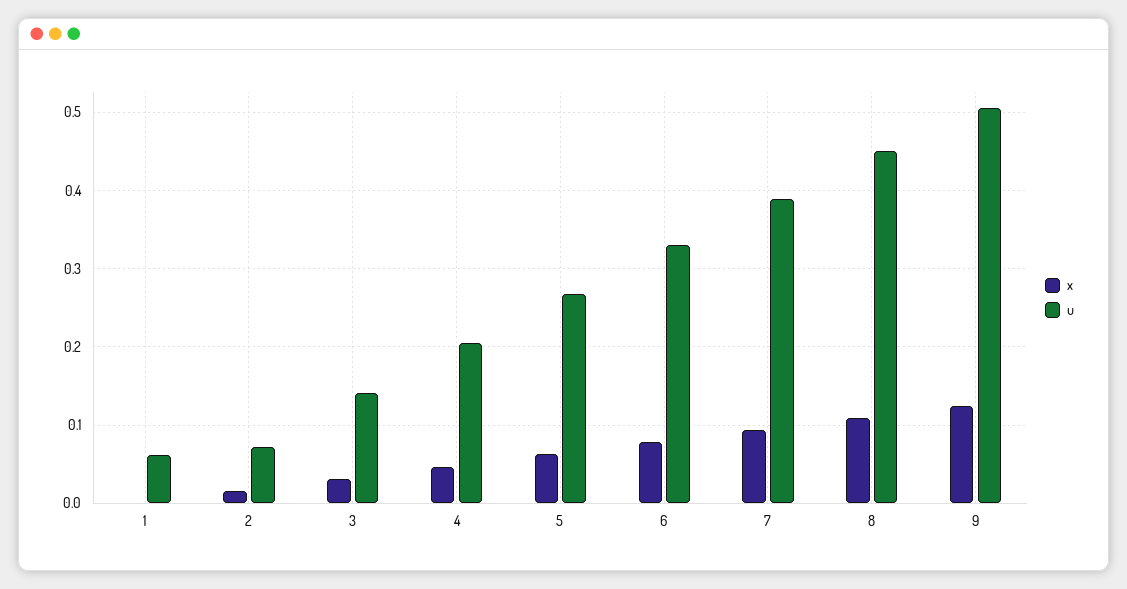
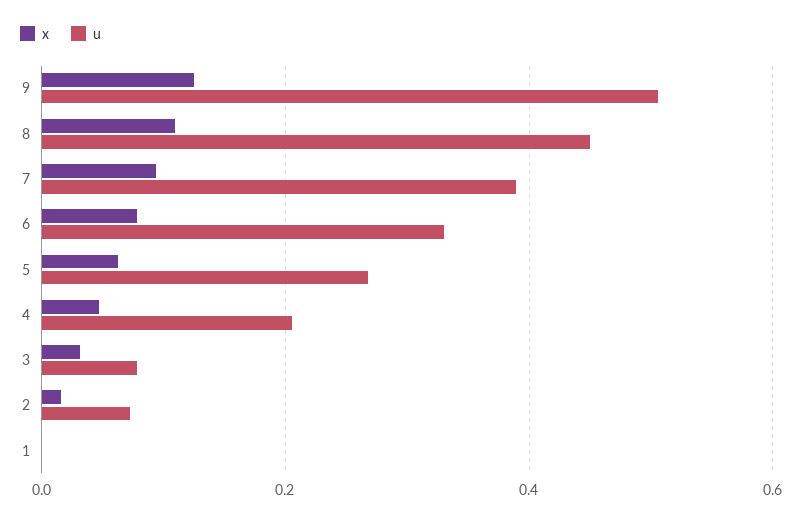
u, 1: 0.06 -> 0
u, 3: 0.14 -> 0.08

